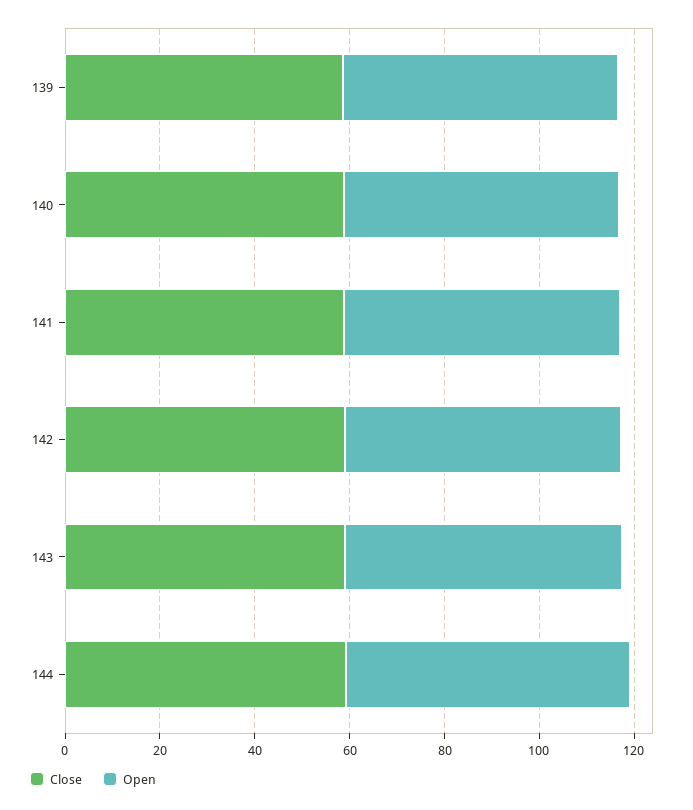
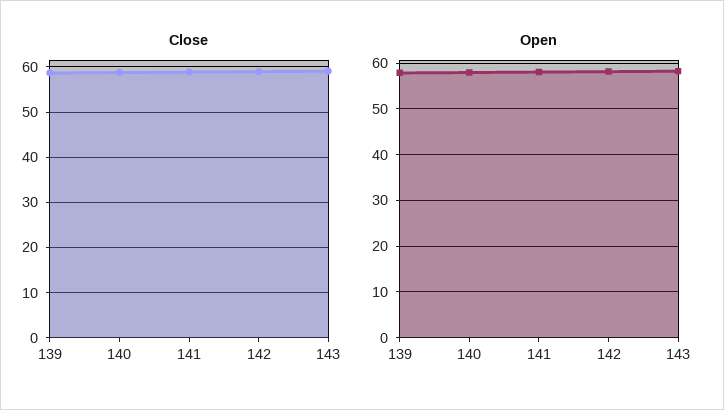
Close, 144: 60 -> none
Open, 144: 60 -> none

